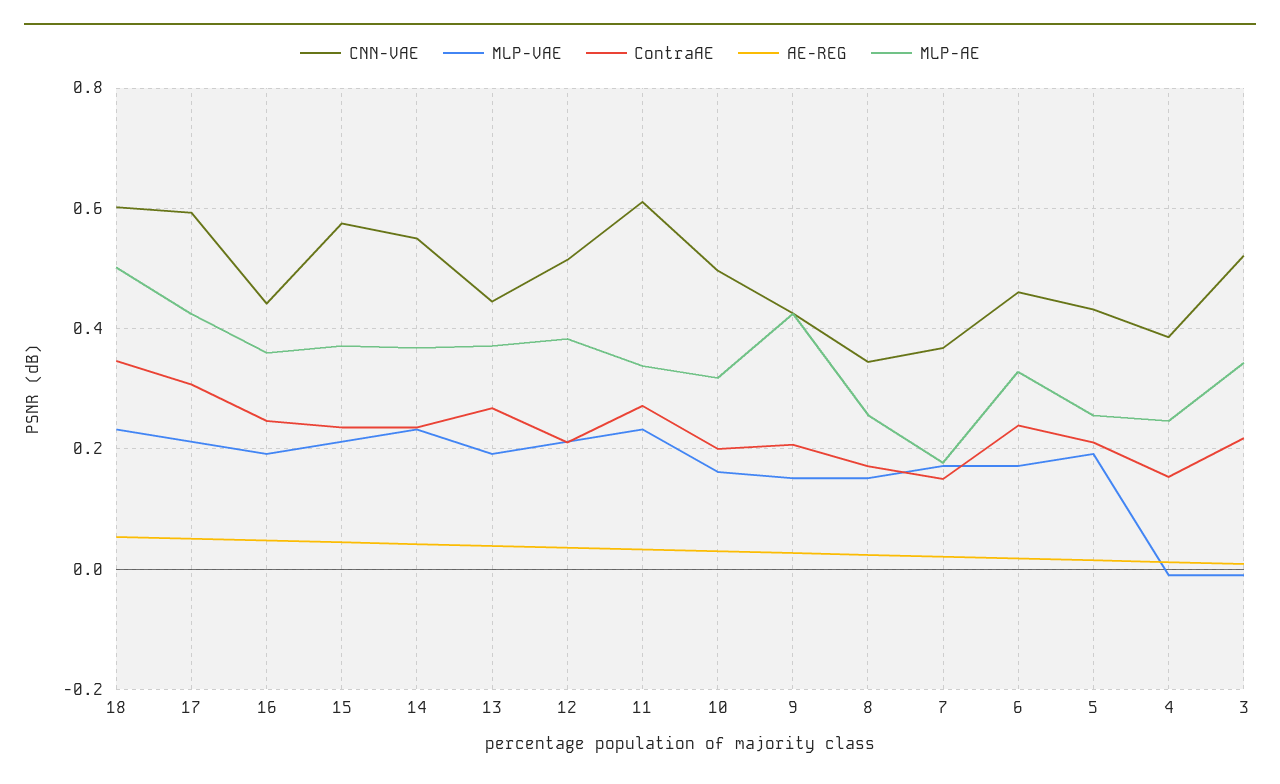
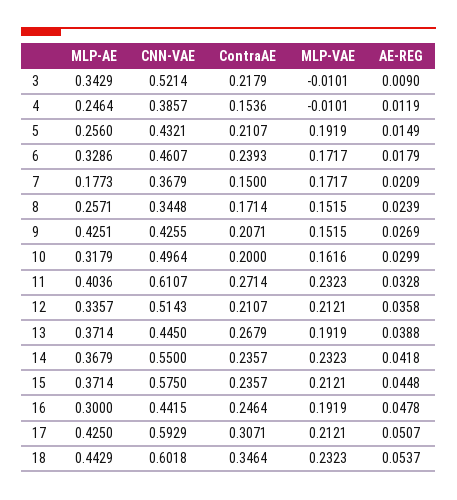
MLP-AE, 18: 0.5 -> 0.4429
MLP-AE, 16: 0.36 -> 0.3
MLP-AE, 12: 0.38 -> 0.3357
MLP-AE, 11: 0.34 -> 0.4036

